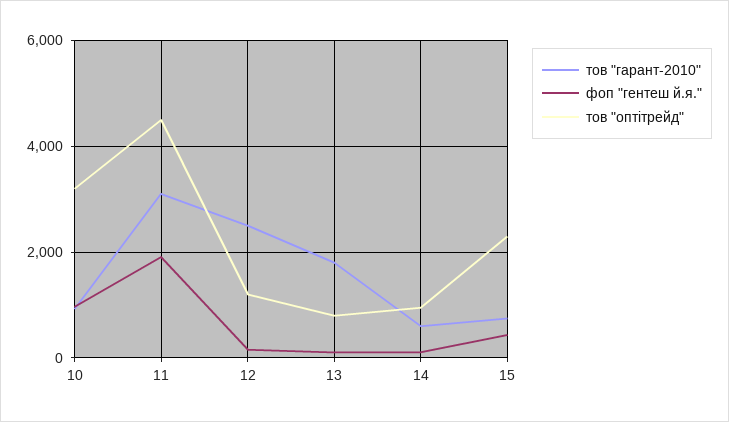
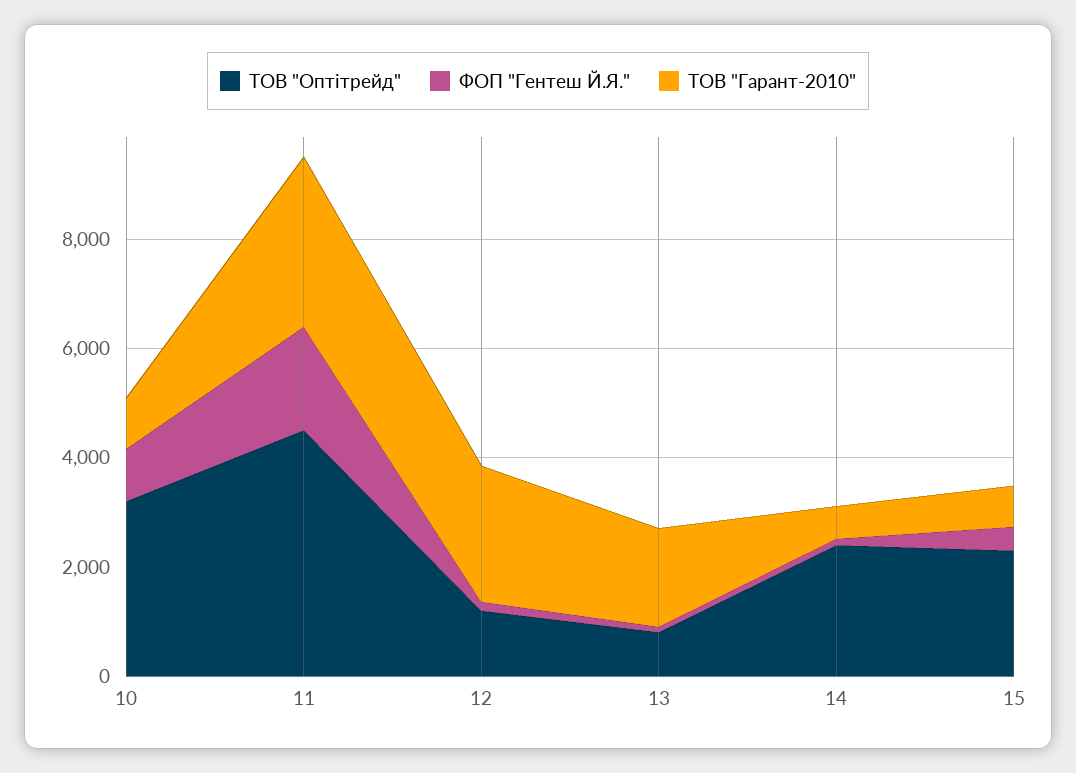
тов "оптітрейд", 14: 1000 -> 2500

